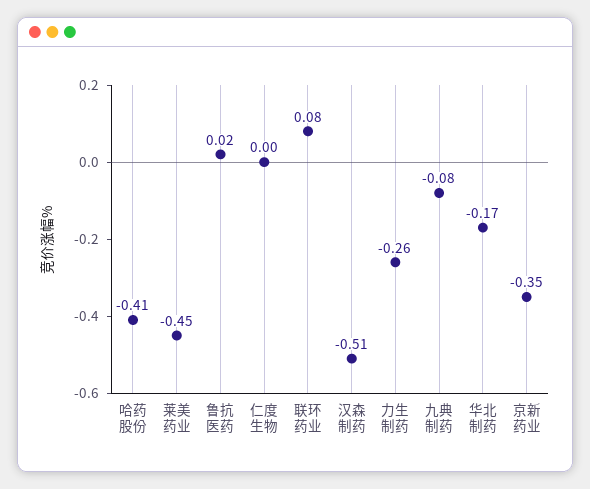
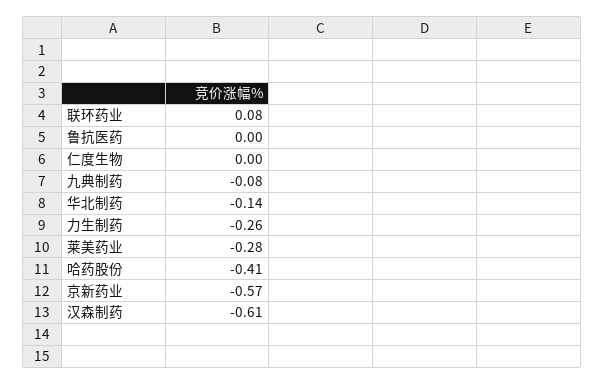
莱美药业: -0.45 -> -0.28
鲁抗医药: 0.02 -> 0
汉森制药: -0.51 -> -0.61
华北制药: -0.17 -> -0.14
京新药业: -0.35 -> -0.57

